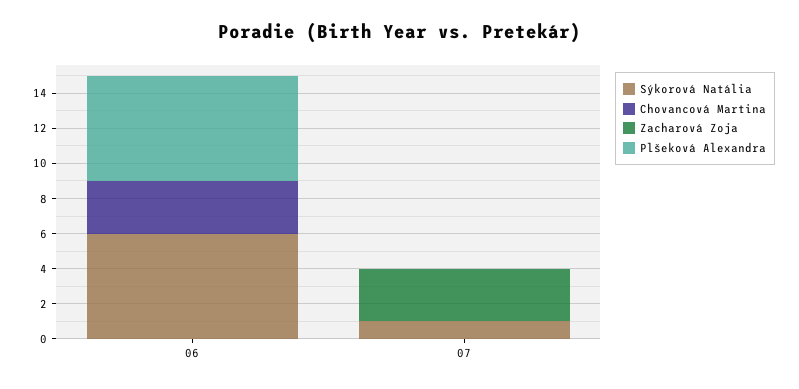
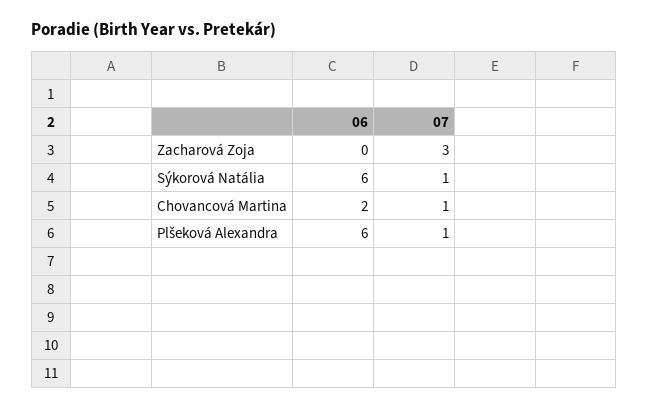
Chovancová Martina, 06: 3 -> 2
Chovancová Martina, 07: 0 -> 1
Plšeková Alexandra, 07: 0 -> 1

